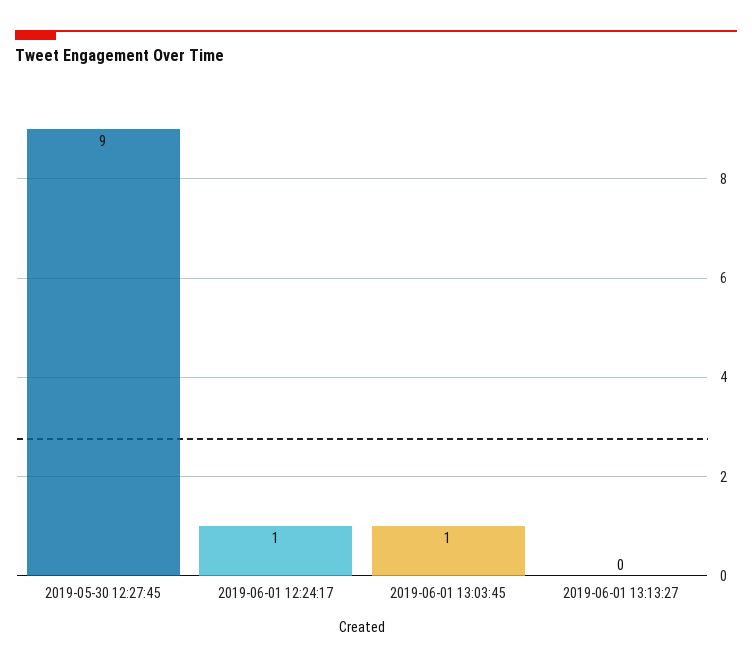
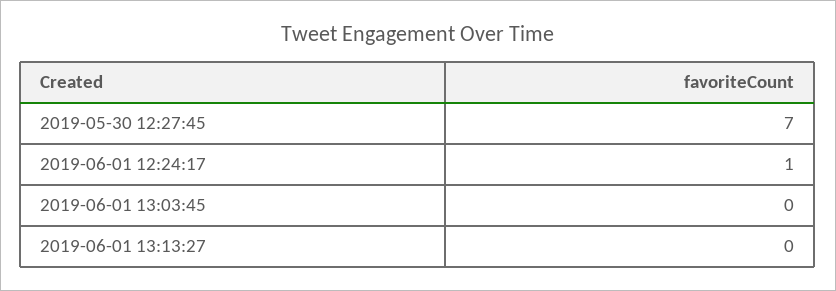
2019-05-30 12:27:45: 9 -> 7
2019-06-01 13:03:45: 1 -> 0

